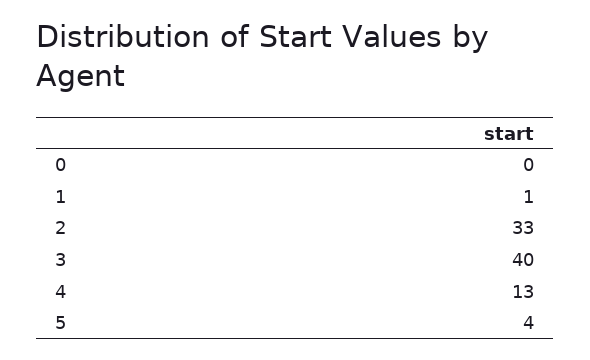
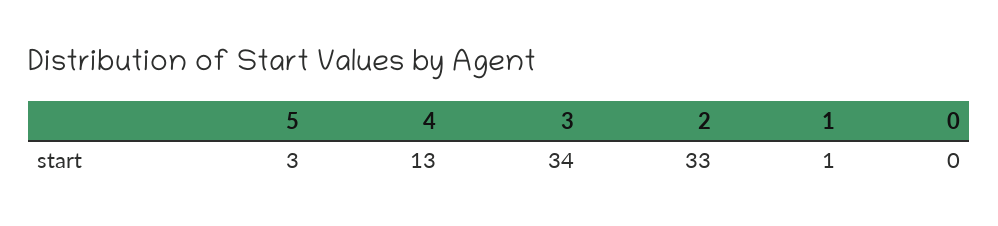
3: 40 -> 34
5: 4 -> 3

